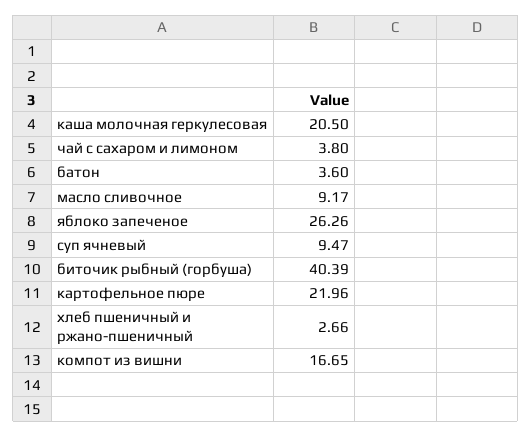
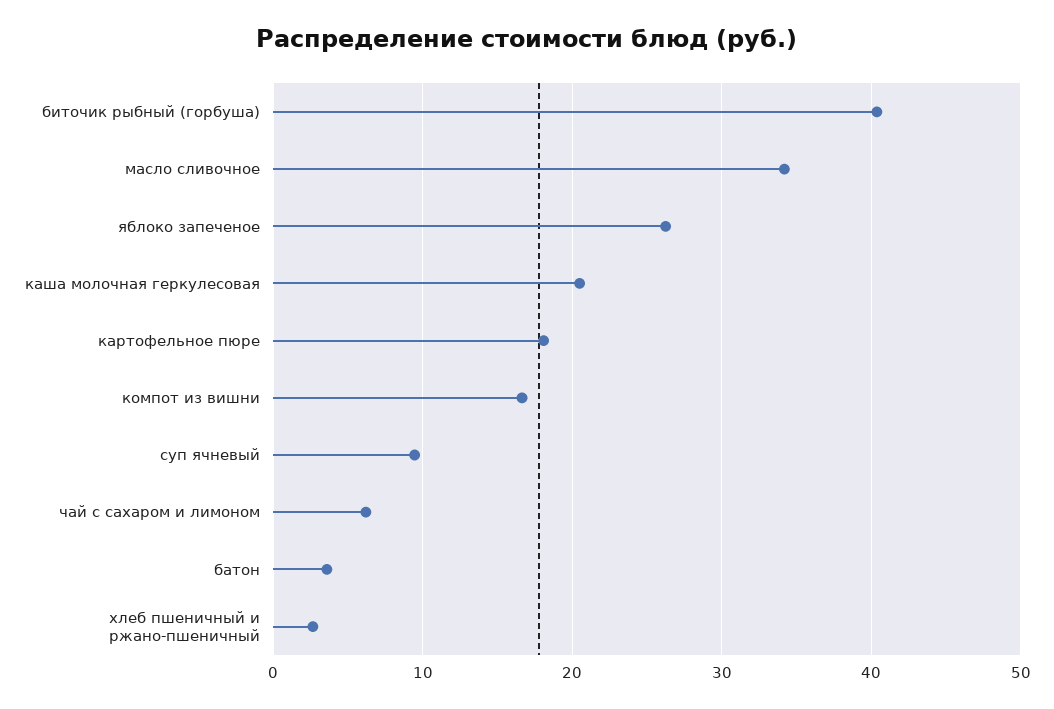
чай с сахаром и лимоном: 3.8 -> 6
масло сливочное: 9.17 -> 34
картофельное пюре: 21.96 -> 18

